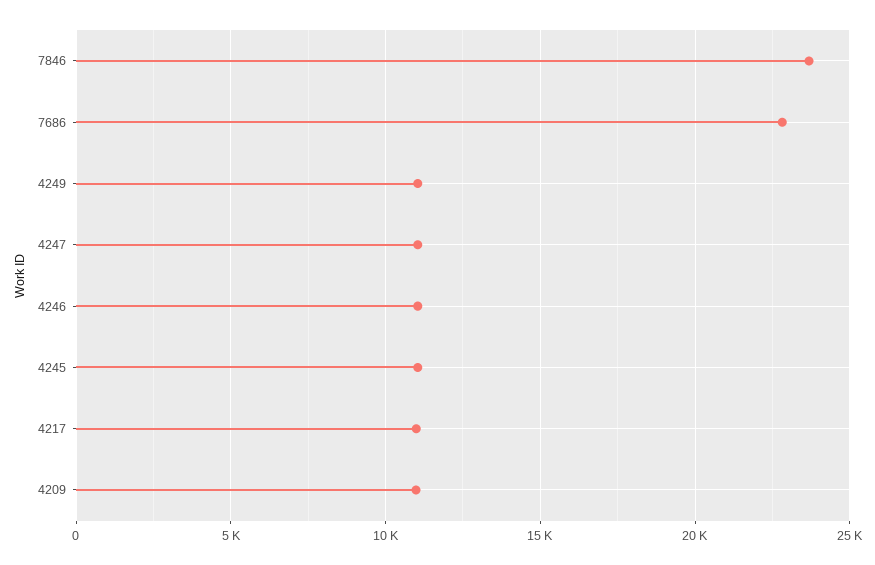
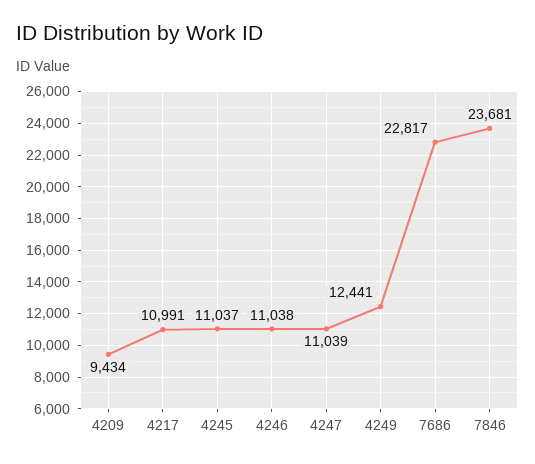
4249: 11000 -> 12441
4209: 11000 -> 9434

